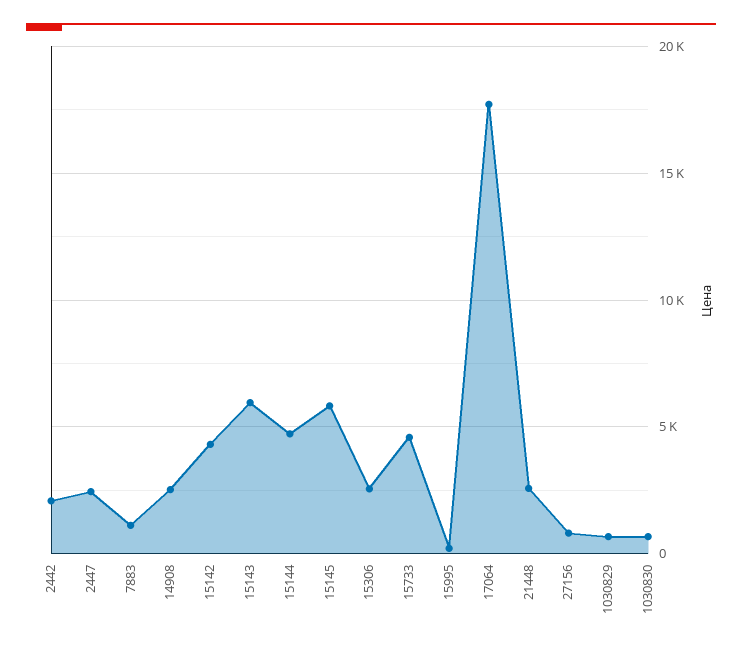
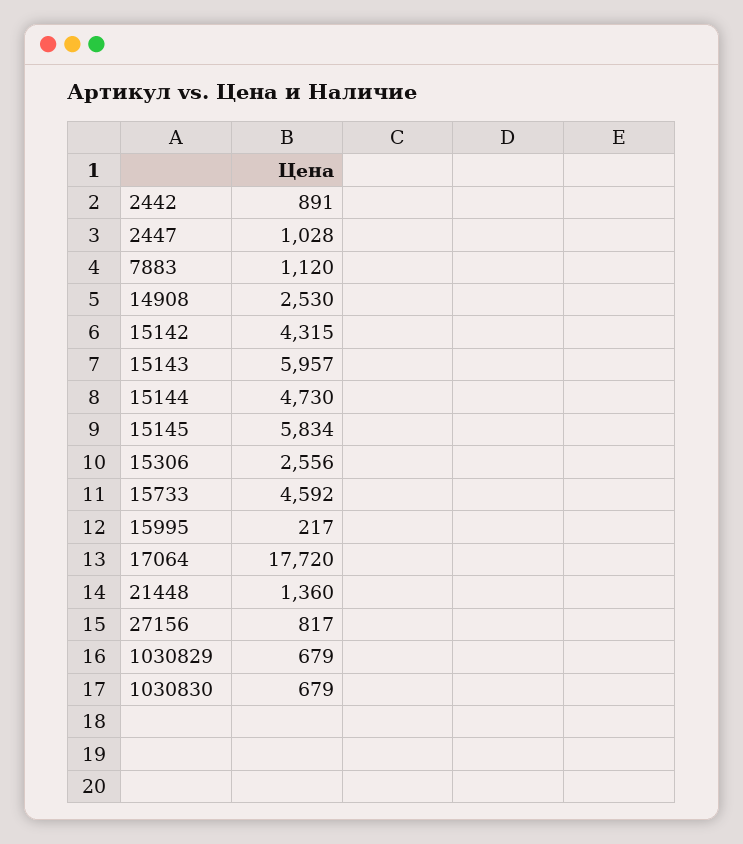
2442: 2000 -> 891
2447: 2500 -> 1028
21448: 2500 -> 1360

